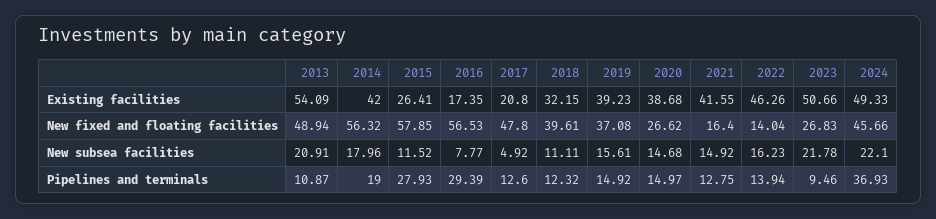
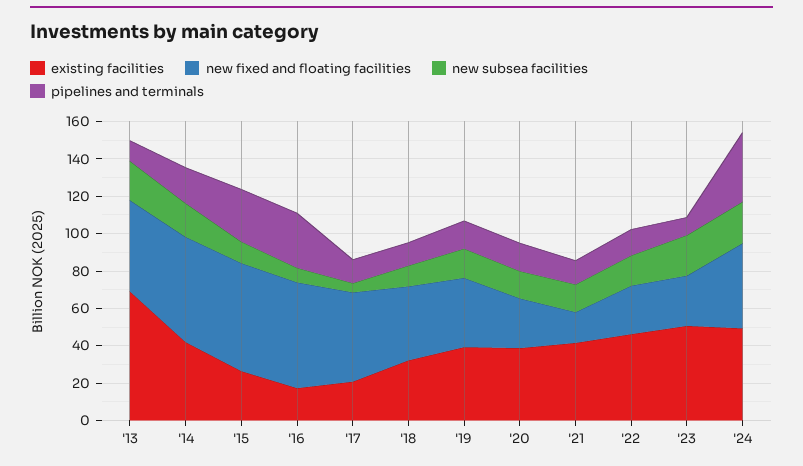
Existing facilities, 2013: 54.09 -> 70
New fixed and floating facilities, 2022: 14.04 -> 25

